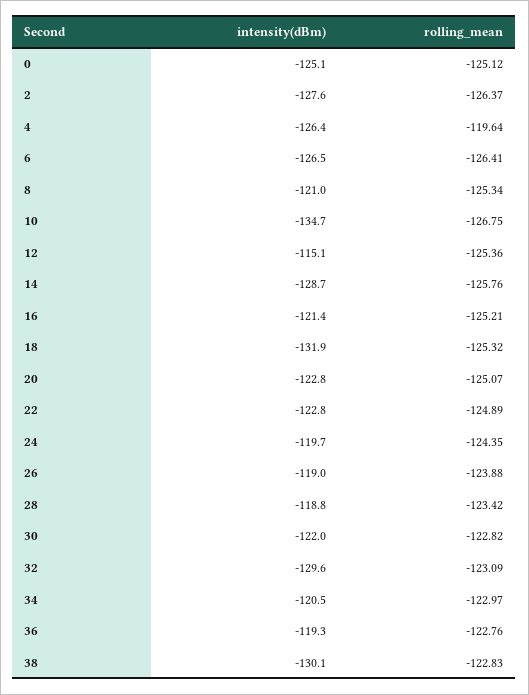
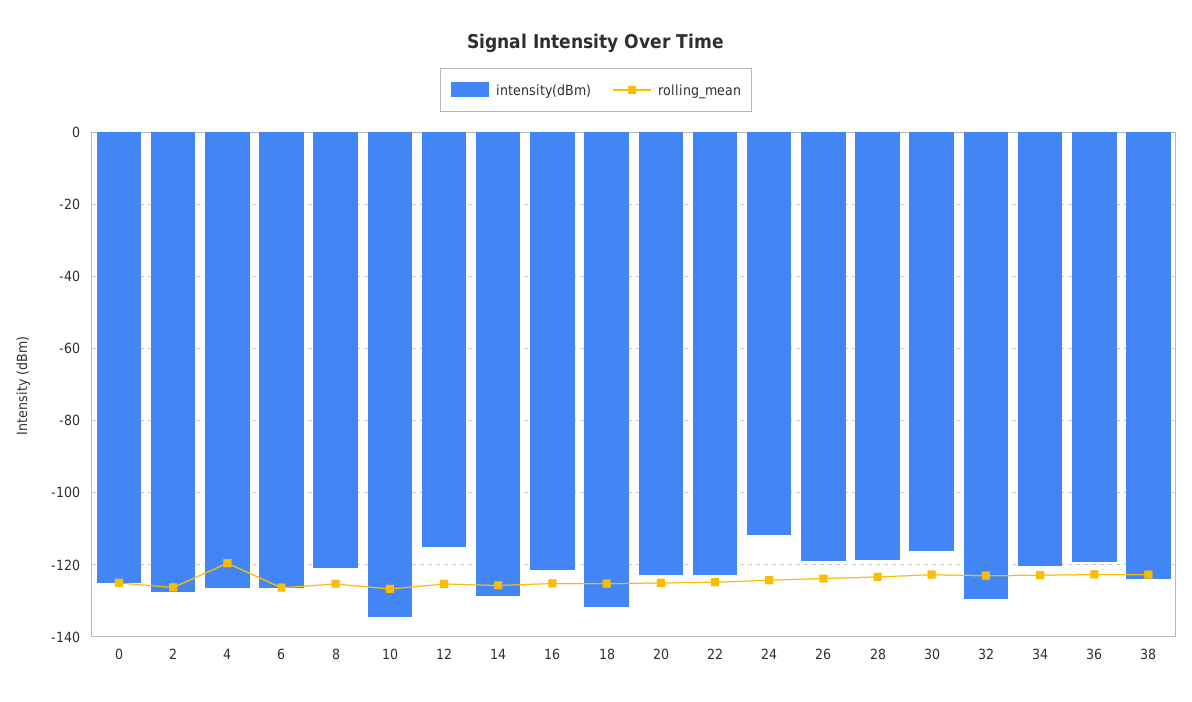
intensity(dBm), 24: -119.7 -> -112
intensity(dBm), 30: -122 -> -116
intensity(dBm), 38: -130.1 -> -124

